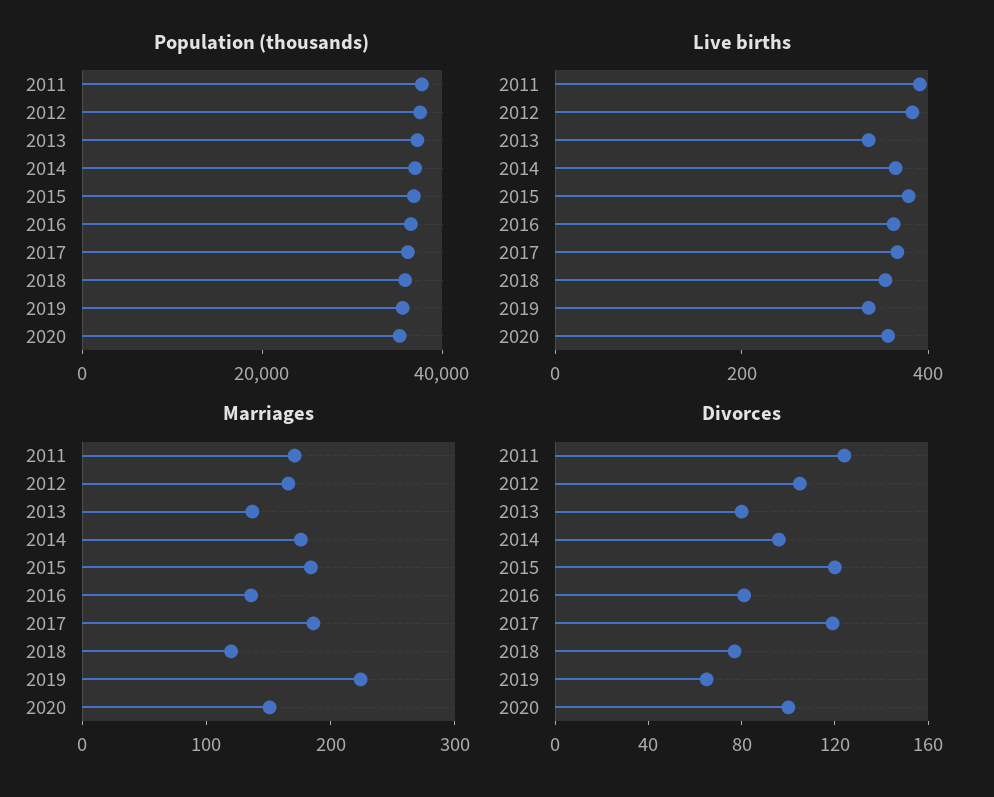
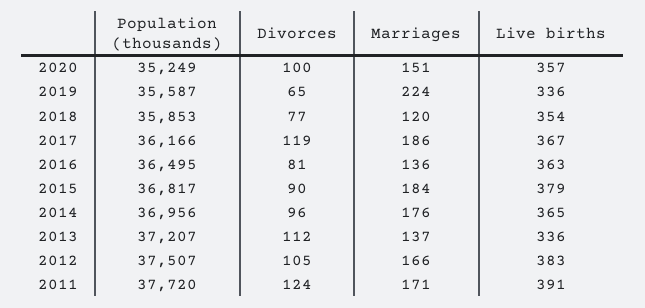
Divorces, 2013: 80 -> 112
Divorces, 2015: 120 -> 90

